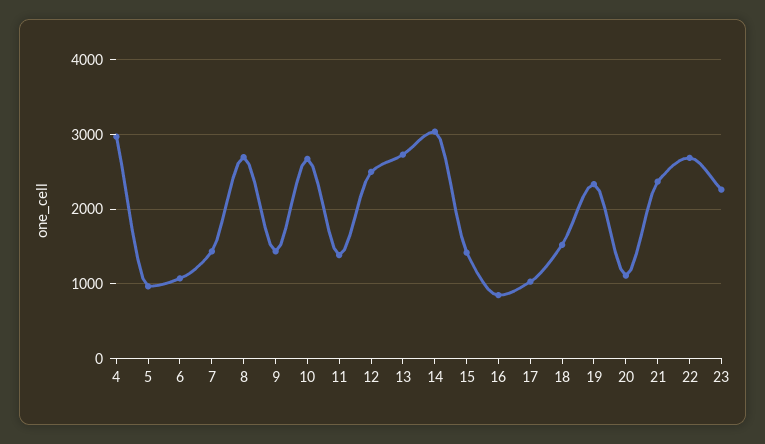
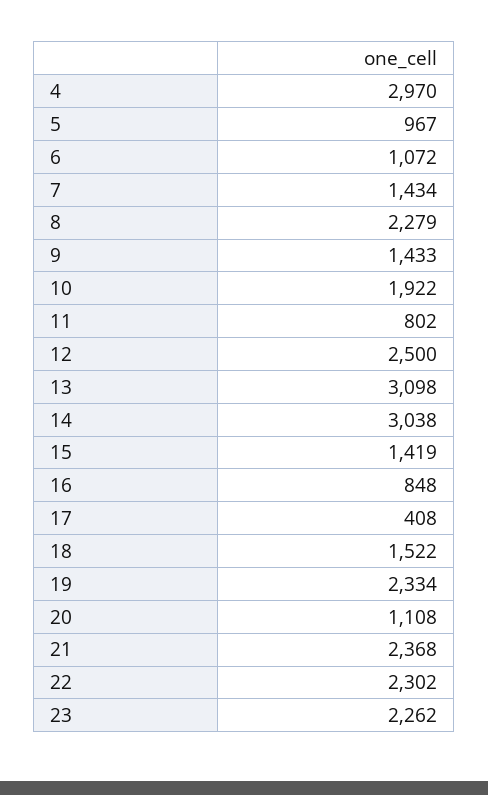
8: 2700 -> 2279
10: 2700 -> 1922
11: 1400 -> 802
13: 2700 -> 3098
17: 1000 -> 408
22: 2700 -> 2302

